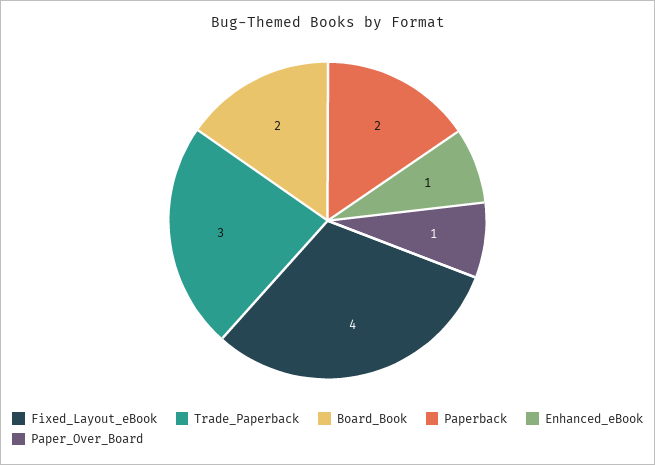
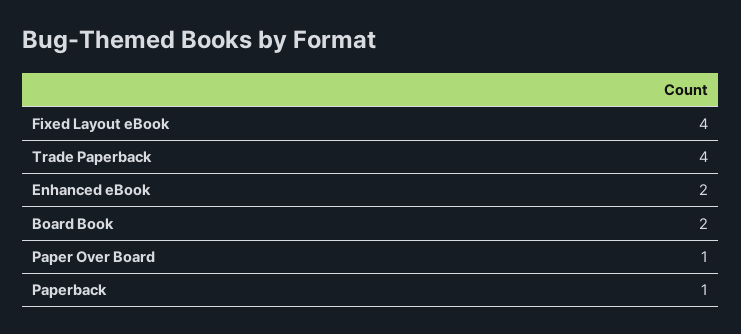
Trade_Paperback: 3 -> 4
Paperback: 2 -> 1
Enhanced_eBook: 1 -> 2

